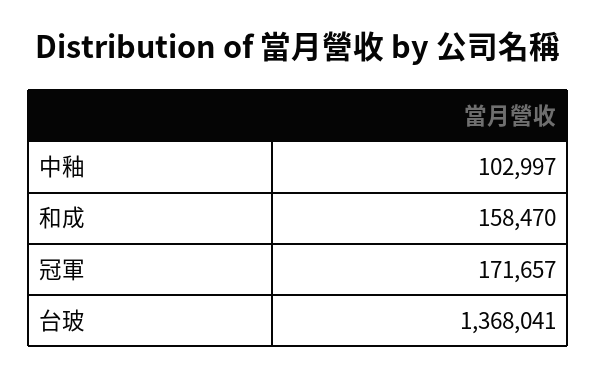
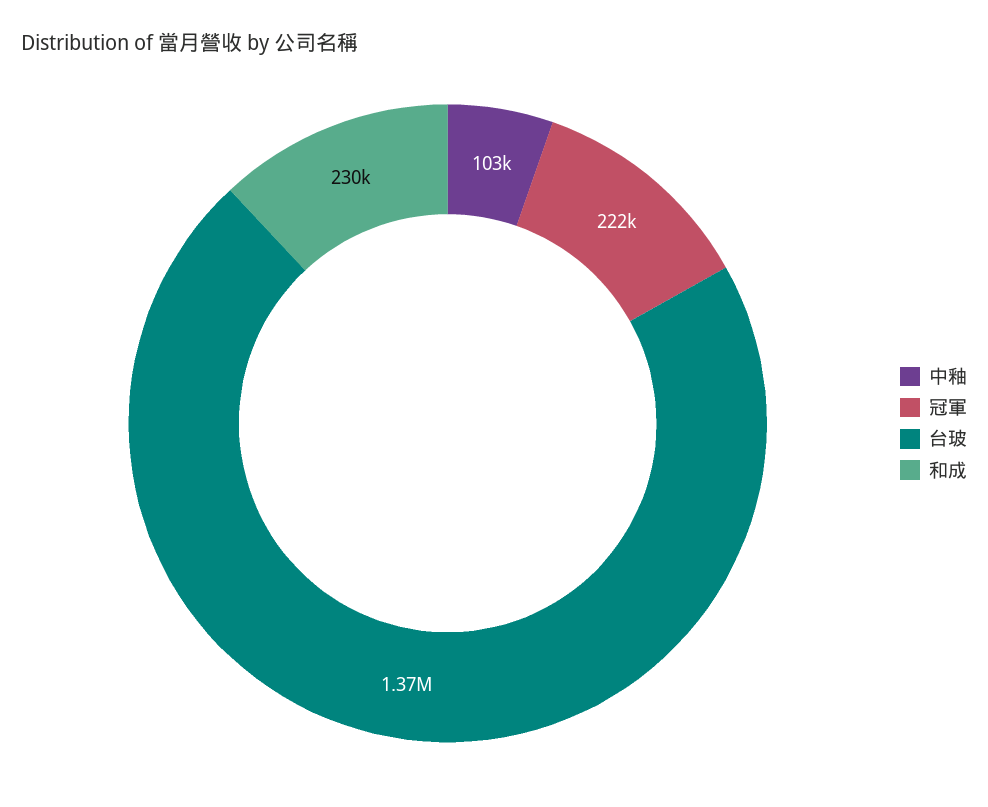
和成: 158470 -> 230000
冠軍: 171657 -> 222000

